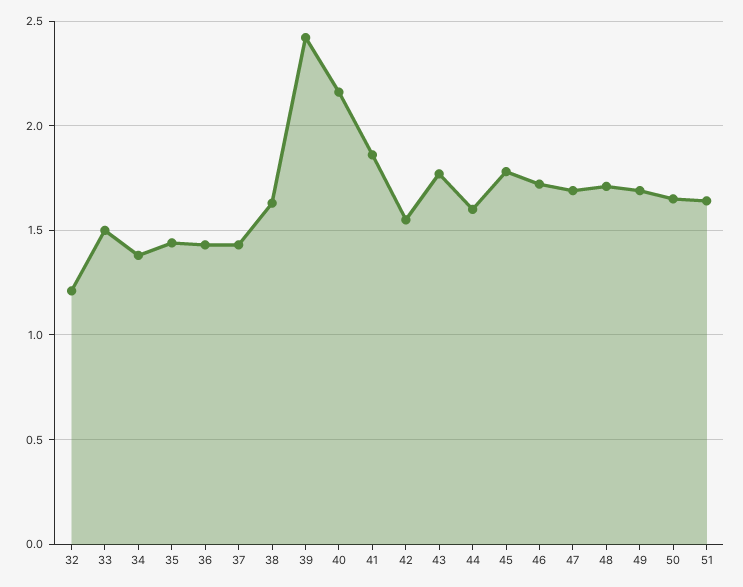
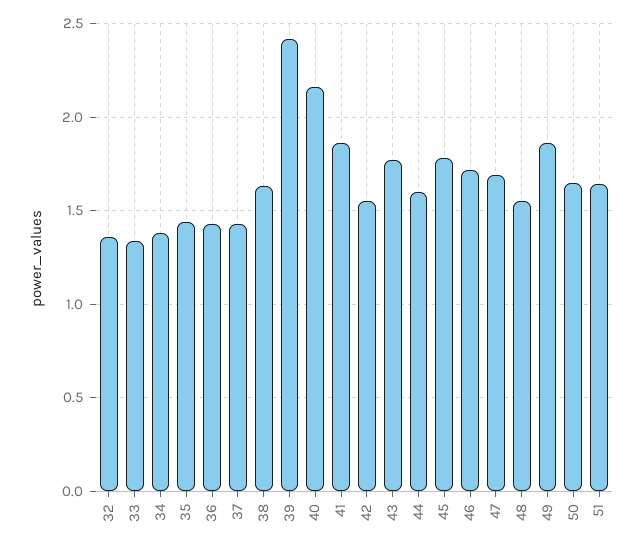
32: 1.2 -> 1.35
33: 1.5 -> 1.35
48: 1.7 -> 1.55
49: 1.7 -> 1.85

